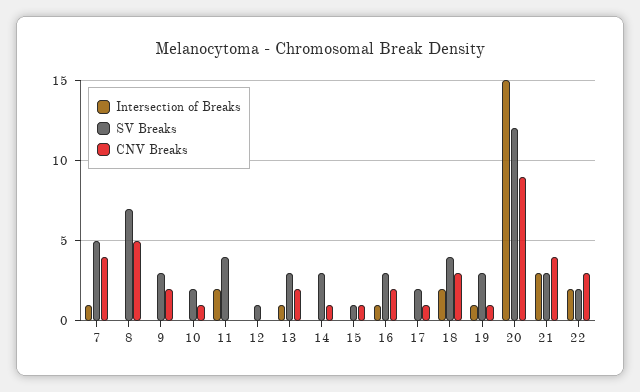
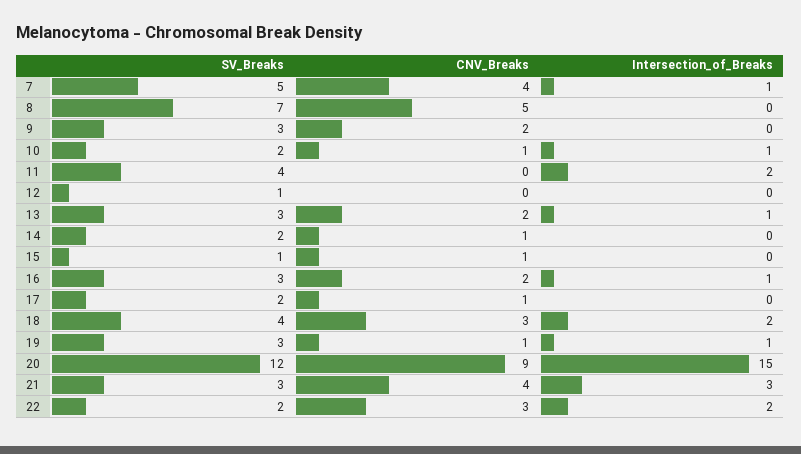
Intersection of Breaks, 10: 0 -> 1
SV Breaks, 14: 3 -> 2

